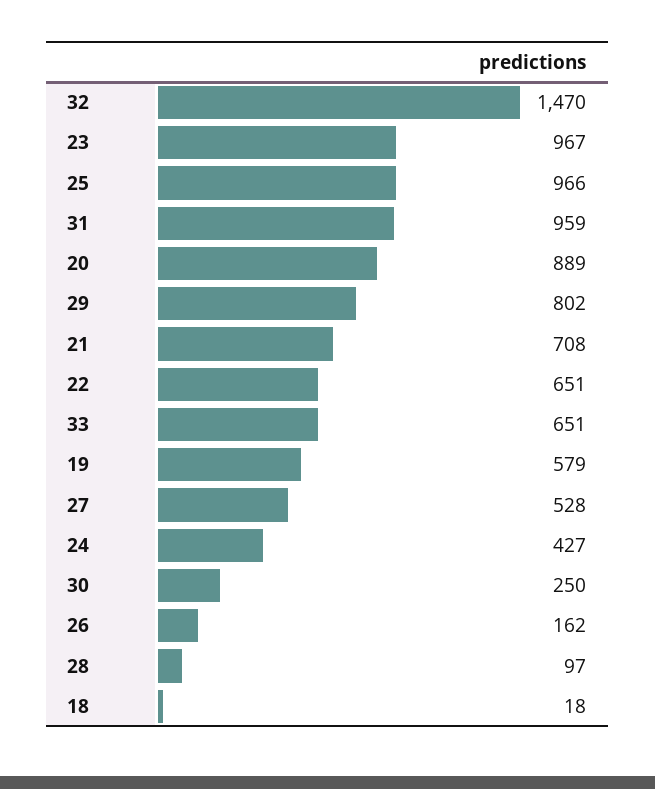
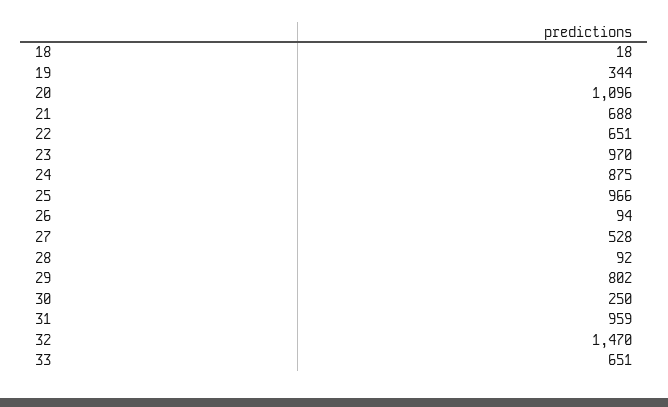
23: 967 -> 970
20: 889 -> 1096
21: 708 -> 688
19: 579 -> 344
24: 427 -> 875
26: 162 -> 94
28: 97 -> 92

